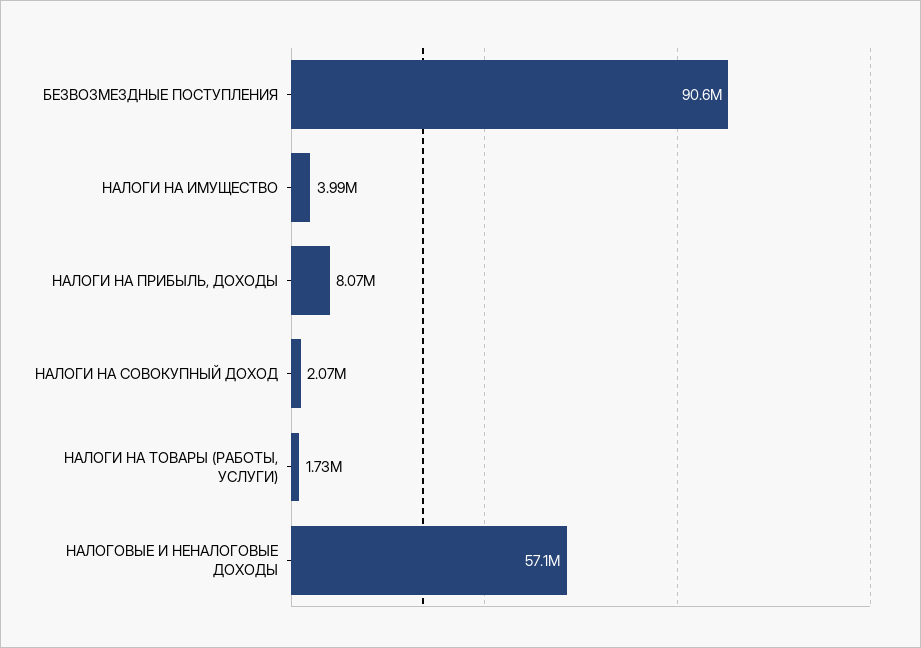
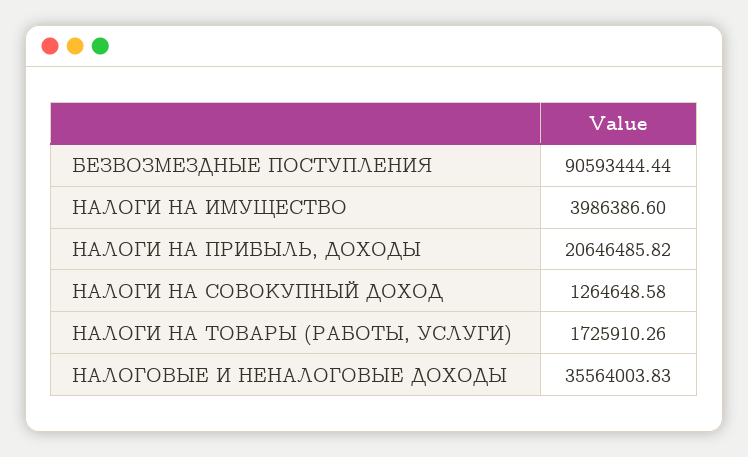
НАЛОГИ НА ПРИБЫЛЬ, ДОХОДЫ: 8070000 -> 20646485.82
НАЛОГИ НА СОВОКУПНЫЙ ДОХОД: 2070000 -> 1264648.58
НАЛОГОВЫЕ И НЕНАЛОГОВЫЕ ДОХОДЫ: 57100000 -> 35564003.83

